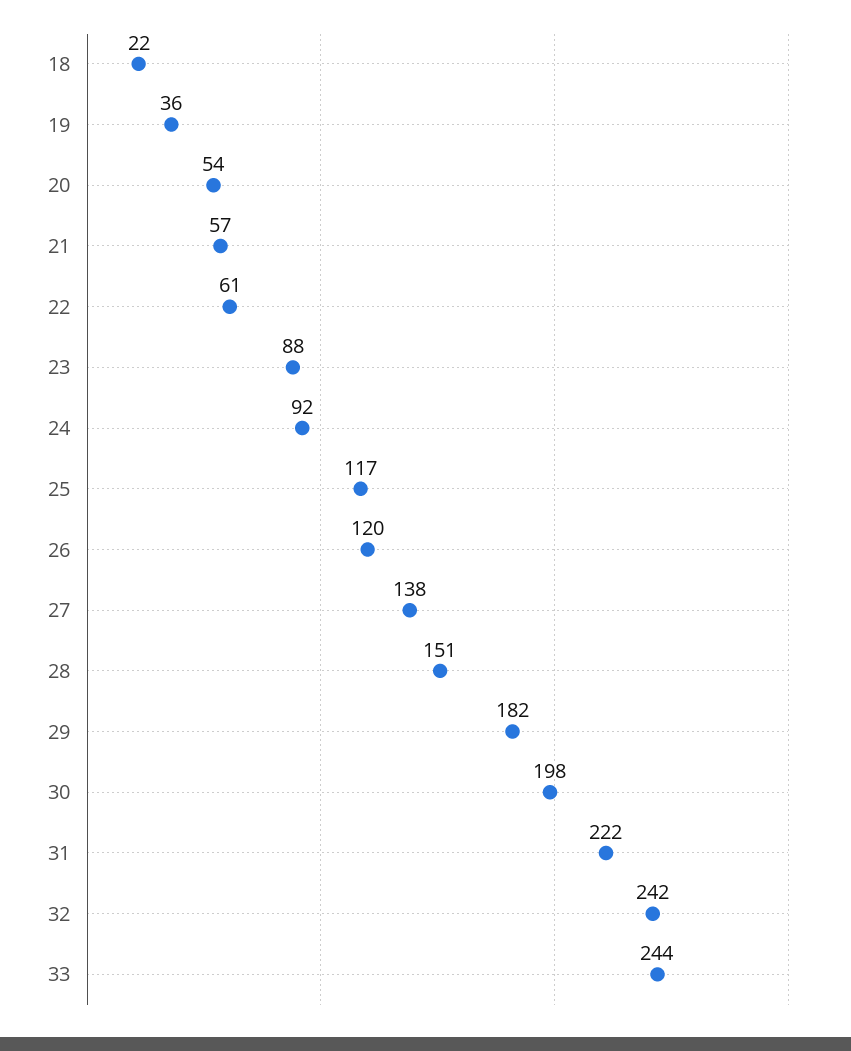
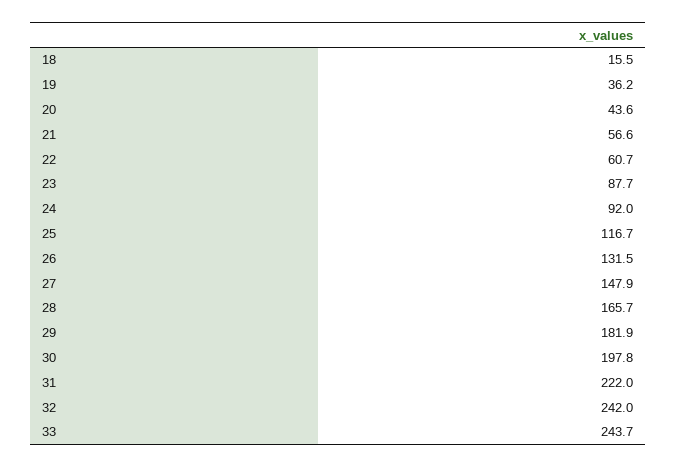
18: 22 -> 15.5
20: 54 -> 43.6
26: 120 -> 131.5
27: 138 -> 147.9
28: 151 -> 165.7

